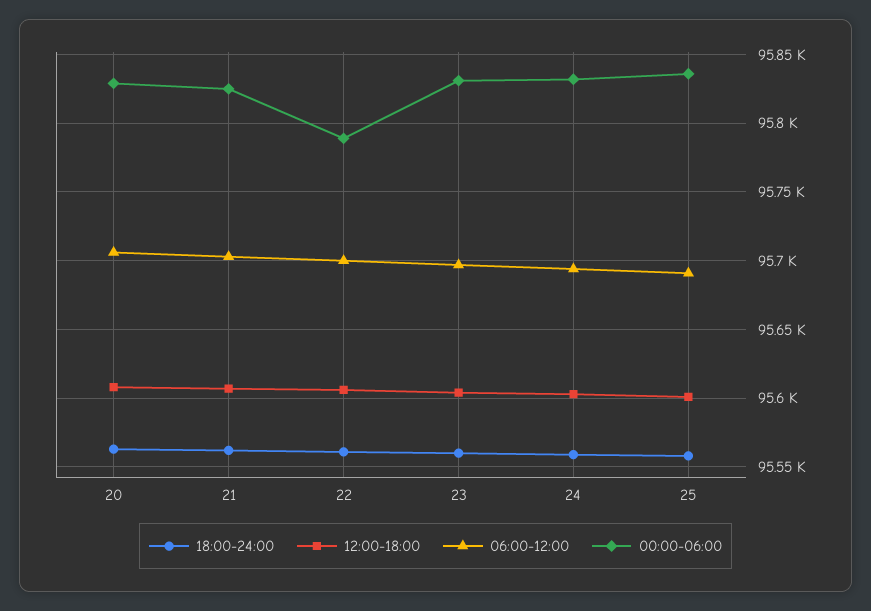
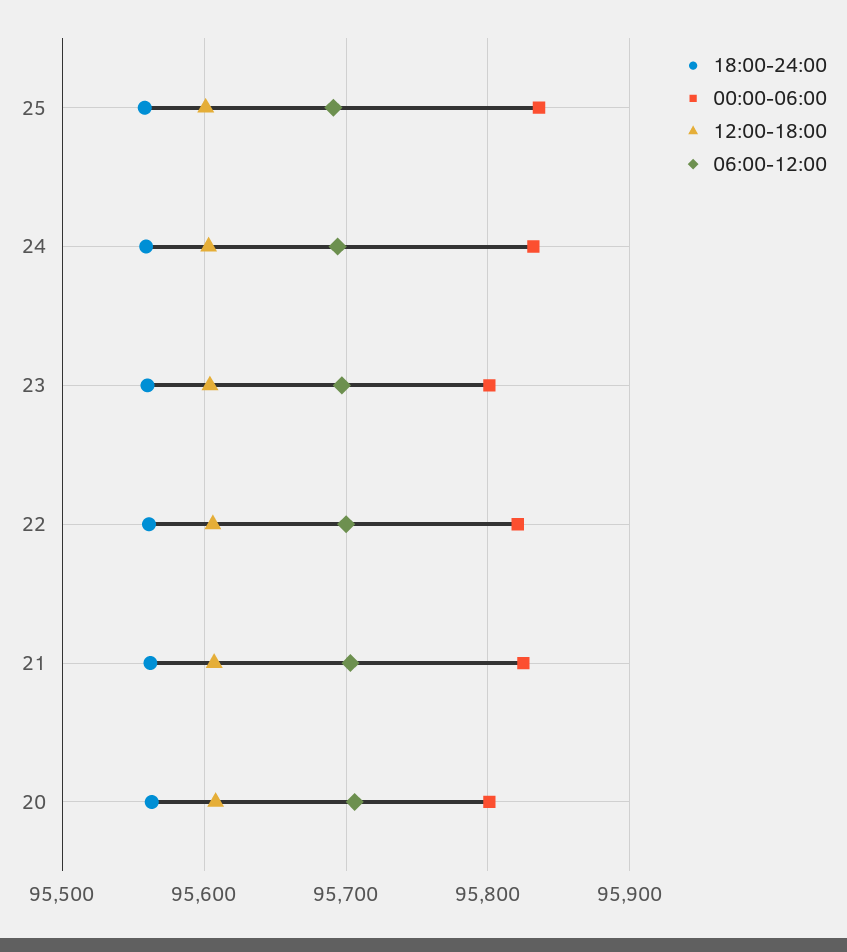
00:00-06:00, 20: 95830 -> 95800
00:00-06:00, 22: 95790 -> 95820
00:00-06:00, 23: 95830 -> 95800

